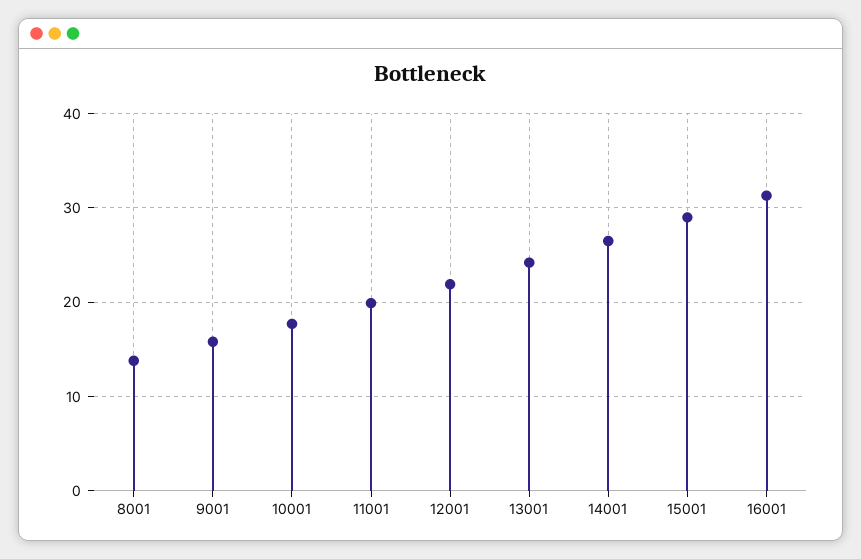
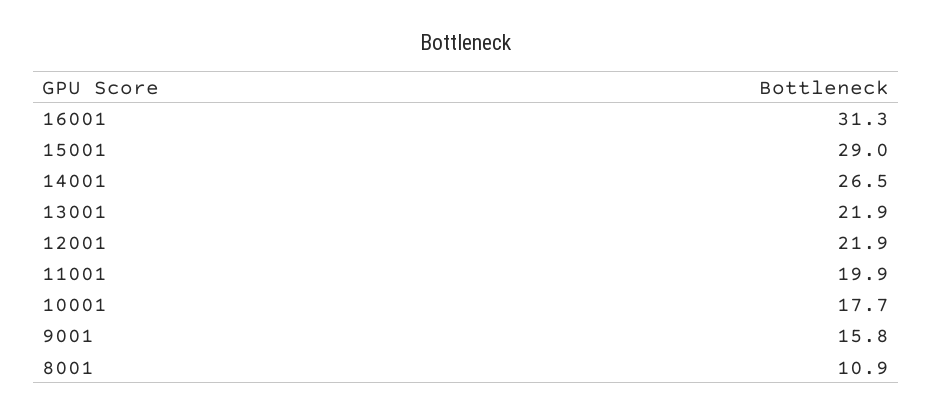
8001: 14 -> 10.9
13001: 24 -> 21.9

